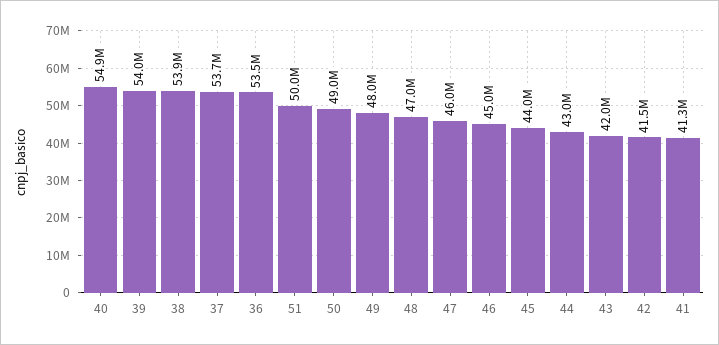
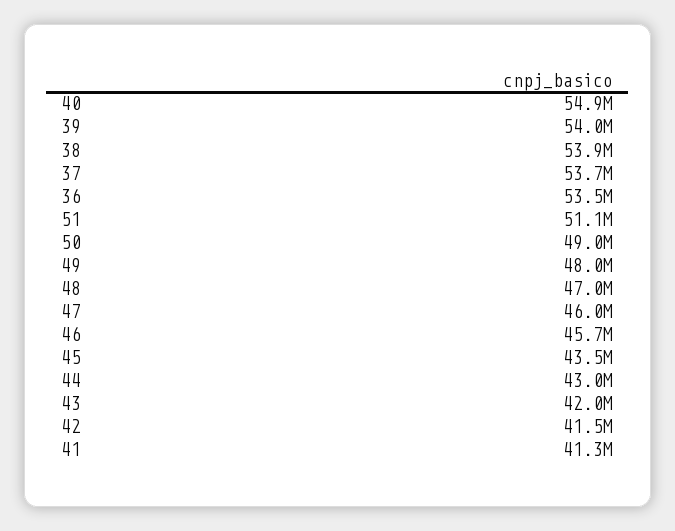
51: 50000000 -> 51100000
46: 45000000 -> 45700000
45: 44000000 -> 43500000

